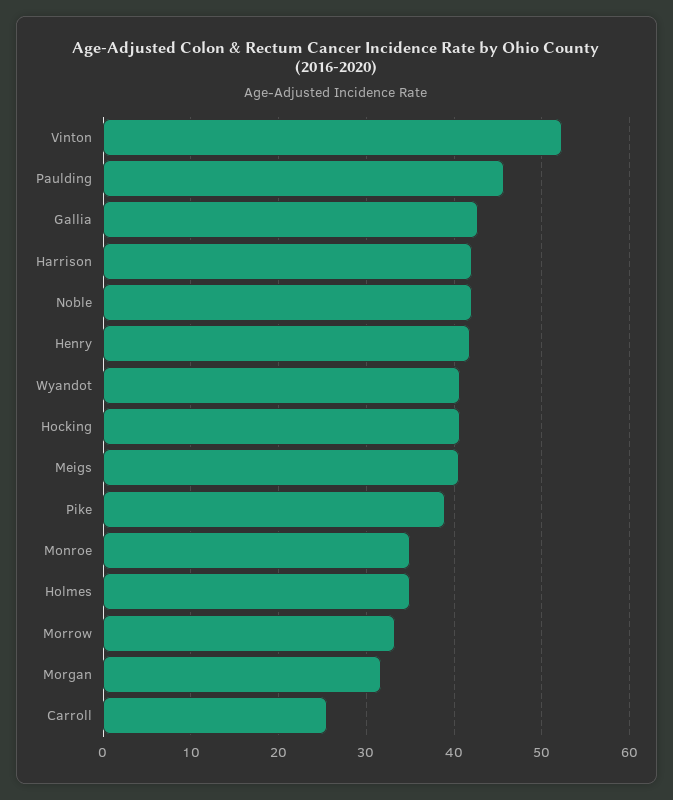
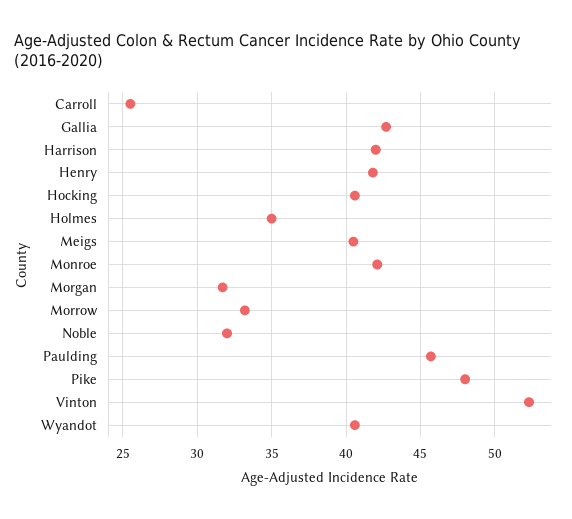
Noble: 42 -> 32
Pike: 39 -> 48
Monroe: 35 -> 42

